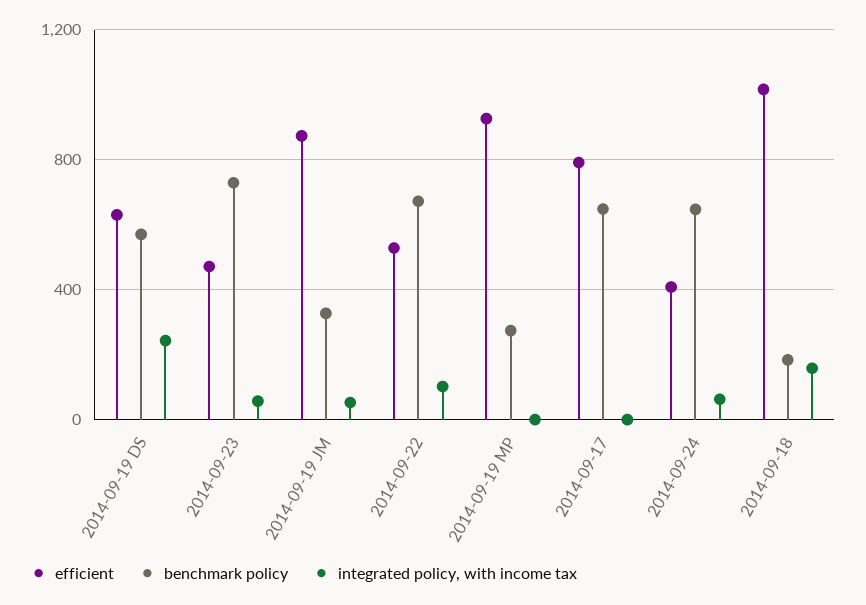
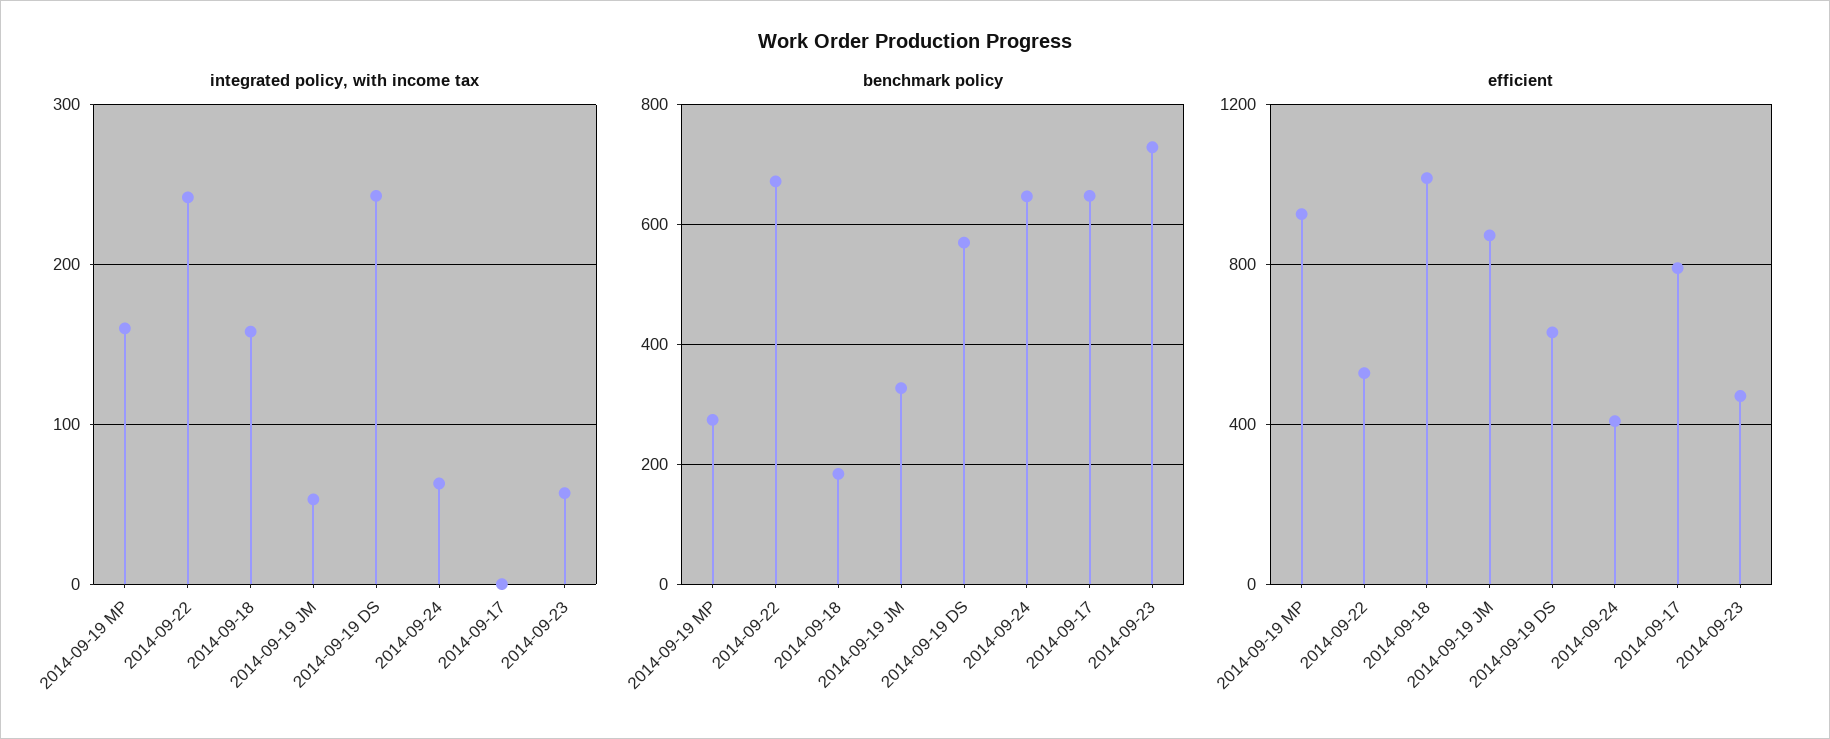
integrated policy, with income tax, 2014-09-22: 100 -> 240
integrated policy, with income tax, 2014-09-19 MP: 0 -> 160

